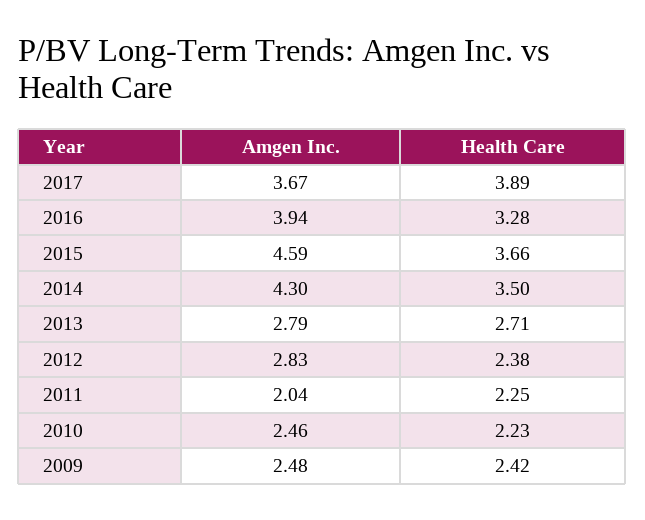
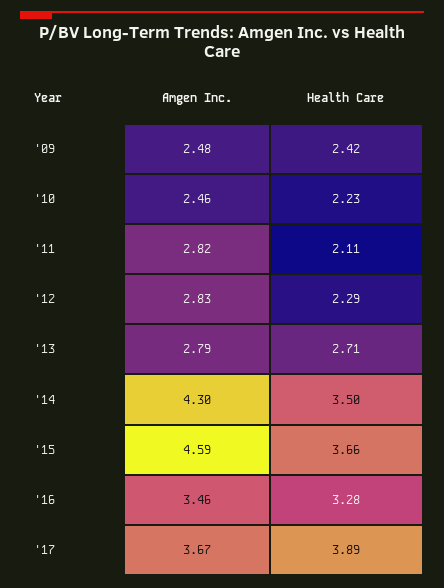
Amgen Inc., 2016: 3.94 -> 3.46
Health Care, 2012: 2.38 -> 2.29
Amgen Inc., 2011: 2.04 -> 2.82
Health Care, 2011: 2.25 -> 2.11

